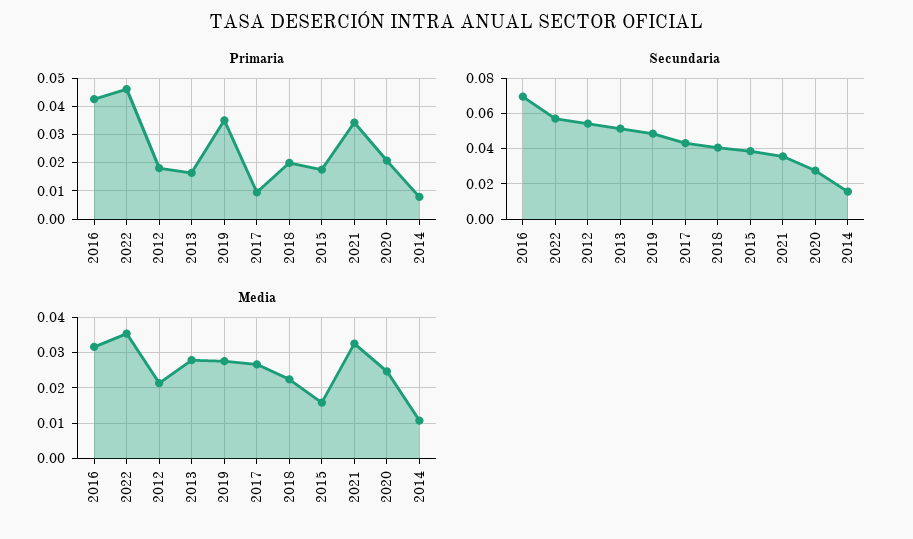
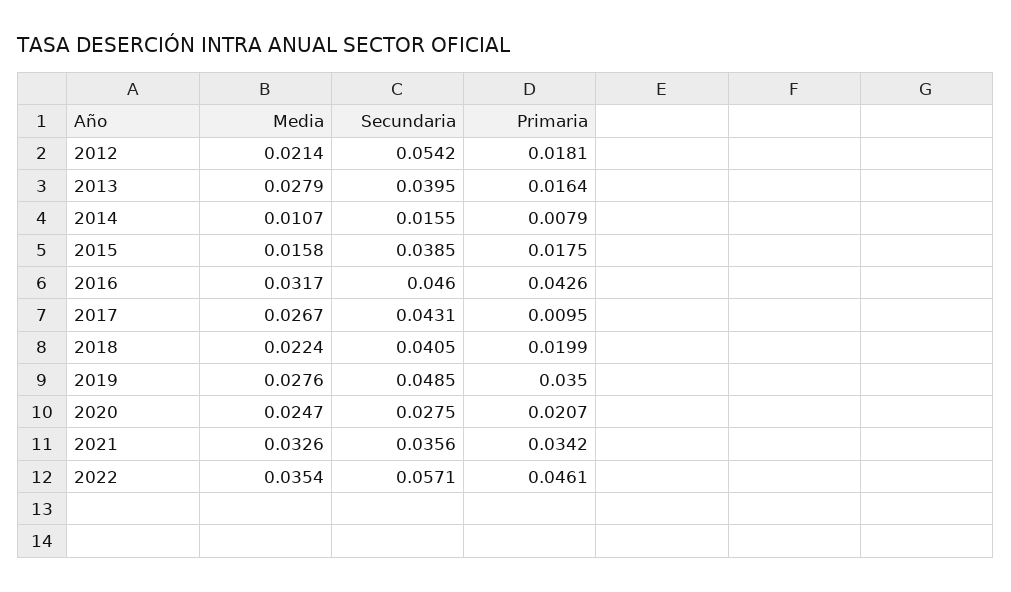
Secundaria, 2016: 0.07 -> 0.046
Secundaria, 2013: 0.05 -> 0.0395

